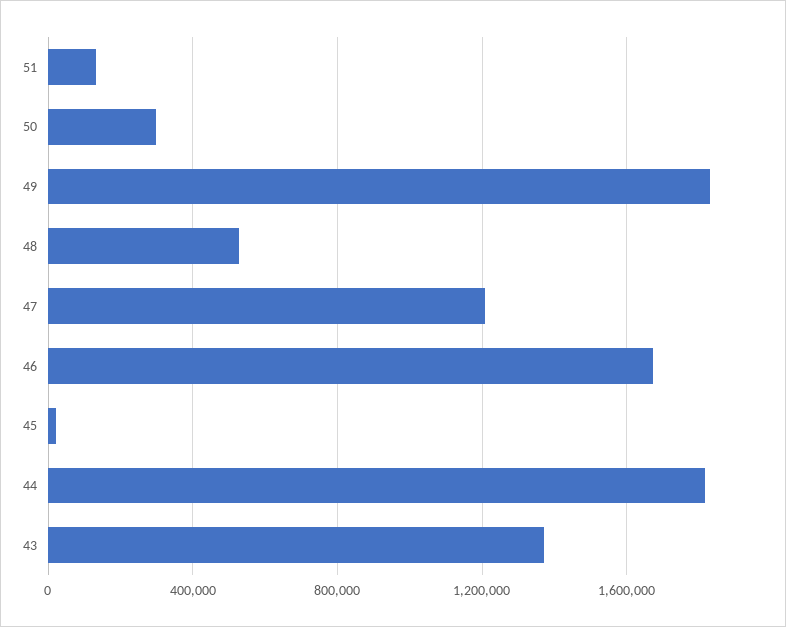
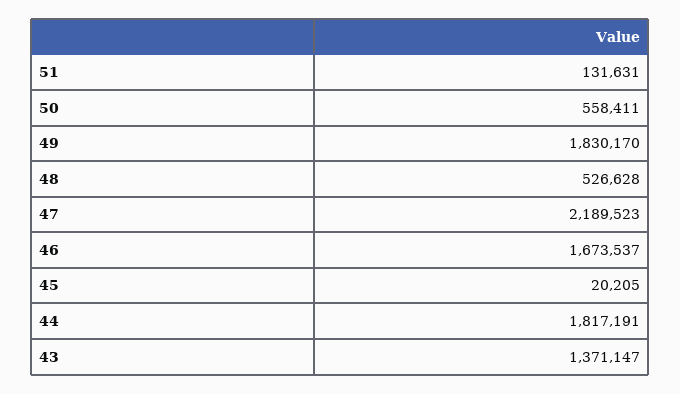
50: 300000 -> 558411
47: 1200000 -> 2189523

